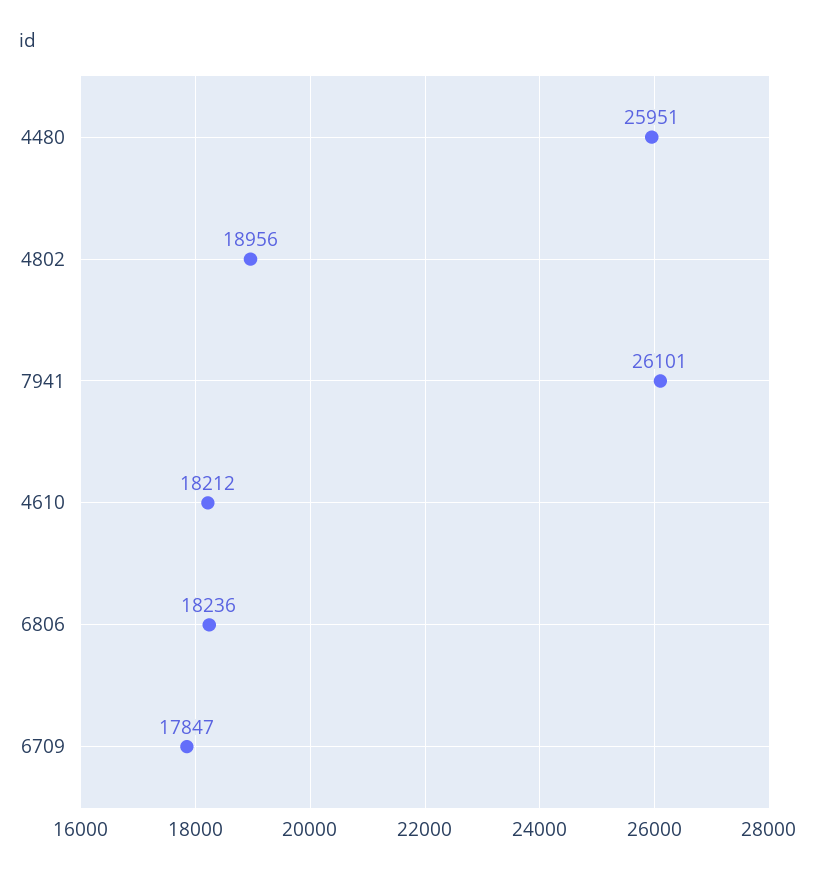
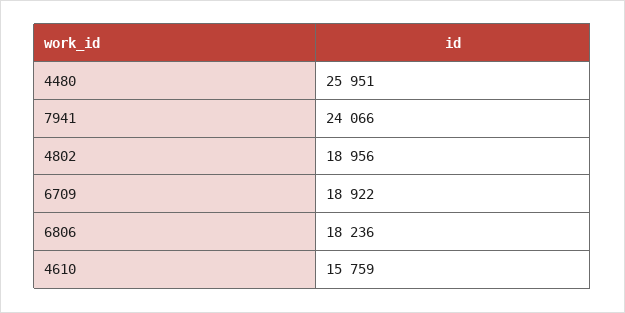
7941: 26101 -> 24066
4610: 18212 -> 15759
6709: 17847 -> 18922

